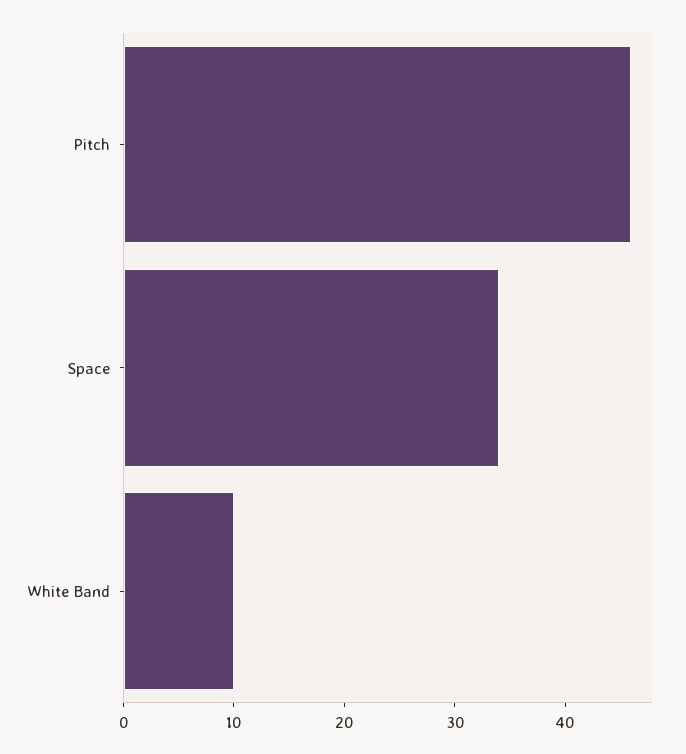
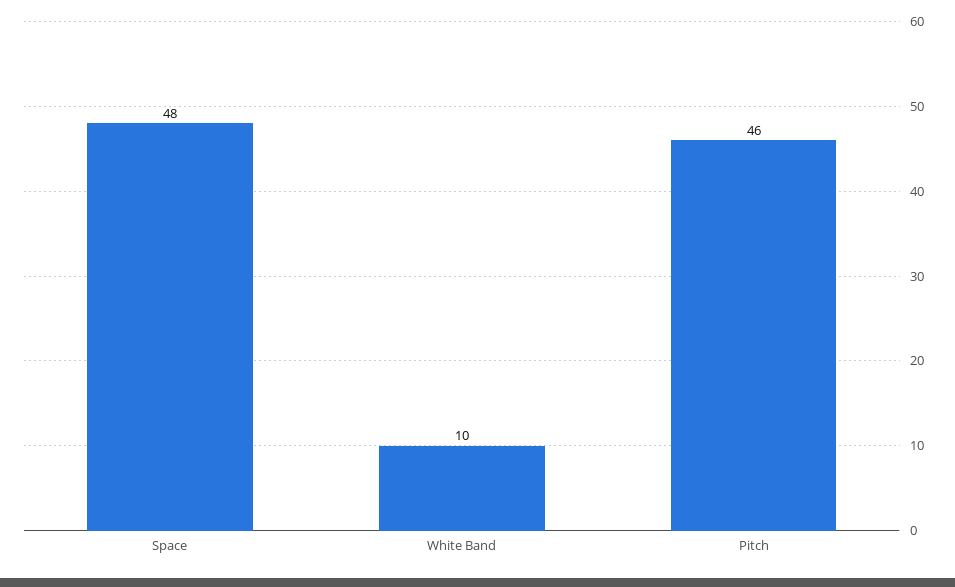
Space: 34 -> 48

